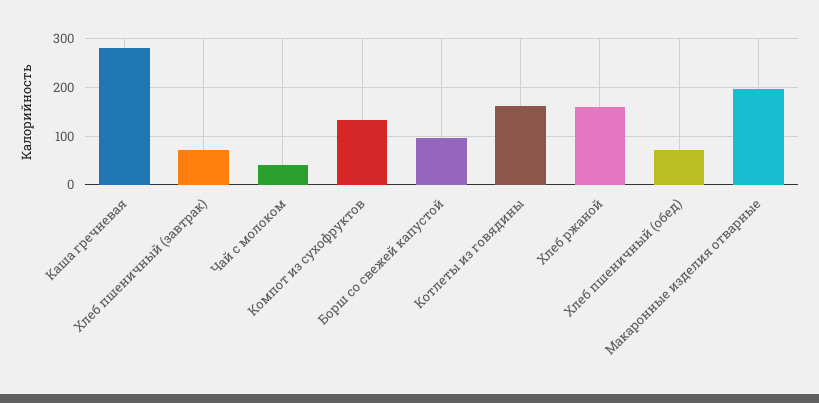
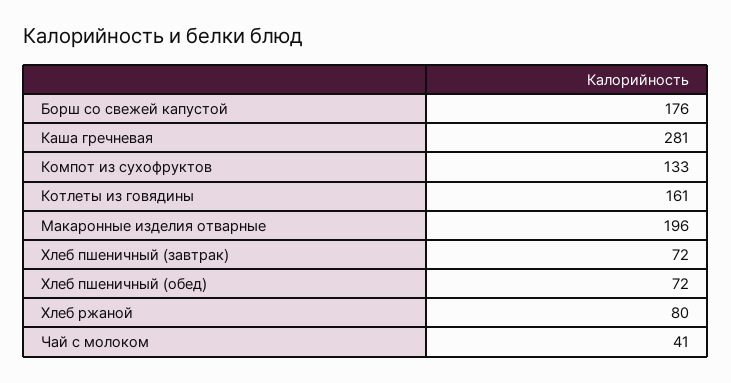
Борш со свежей капустой: 100 -> 176
Хлеб ржаной: 160 -> 80

